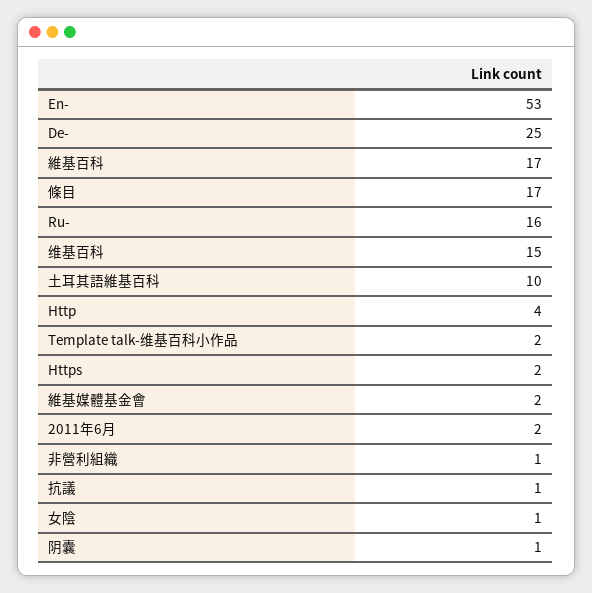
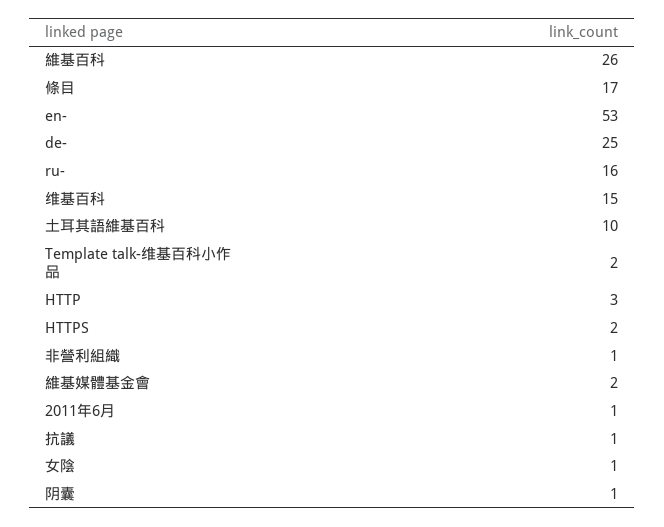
維基百科: 17 -> 26
Http: 4 -> 3
2011年6月: 2 -> 1

